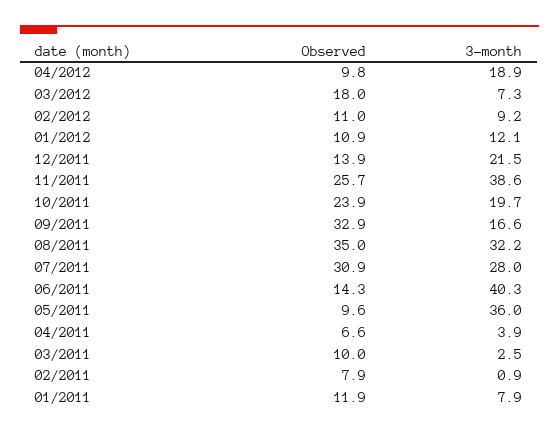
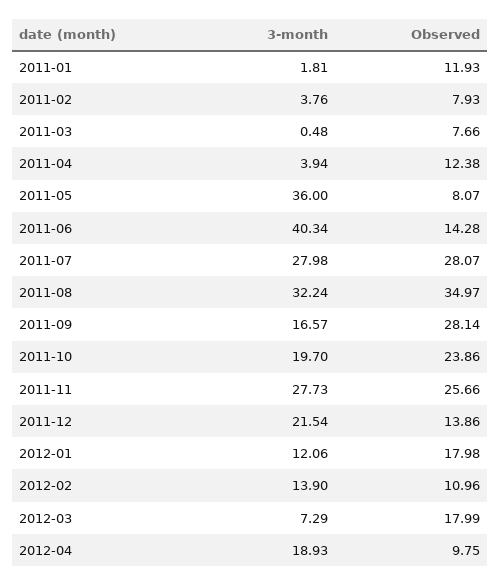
3-month, 02/2012: 9.2 -> 13.9
Observed, 01/2012: 10.9 -> 17.98
3-month, 11/2011: 38.6 -> 27.73
Observed, 09/2011: 32.9 -> 28.14
Observed, 07/2011: 30.9 -> 28.07
Observed, 05/2011: 9.6 -> 8.07
Observed, 04/2011: 6.6 -> 12.38
Observed, 03/2011: 10 -> 7.66
3-month, 03/2011: 2.5 -> 0.48
3-month, 02/2011: 0.9 -> 3.76
3-month, 01/2011: 7.9 -> 1.81

